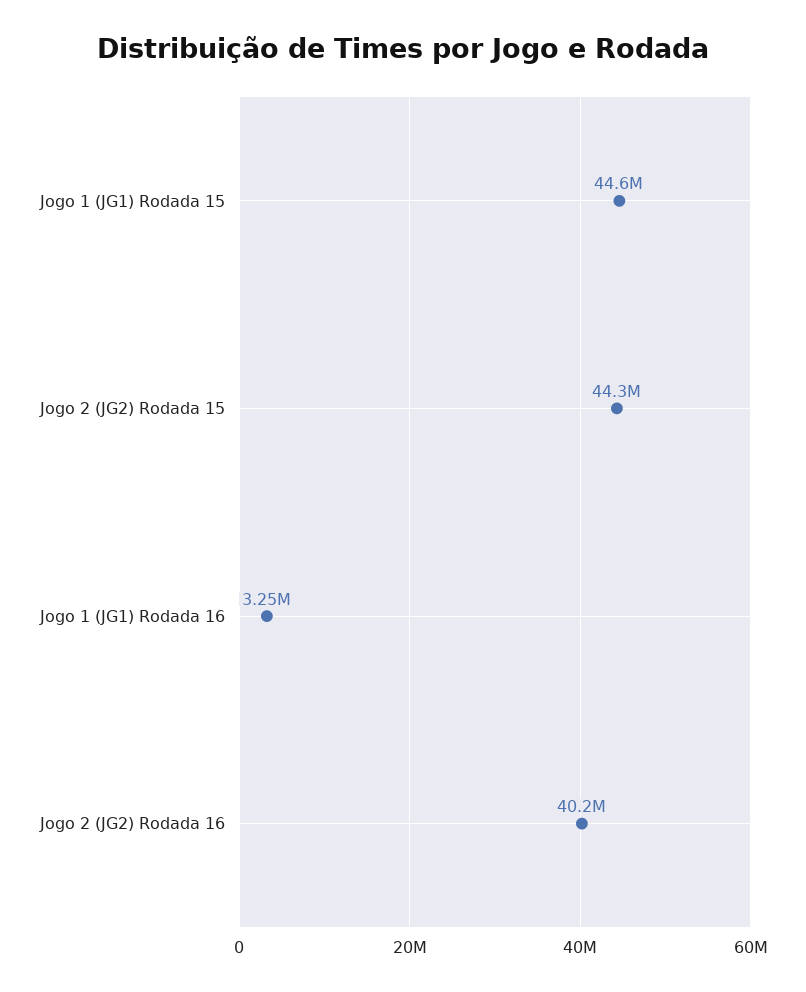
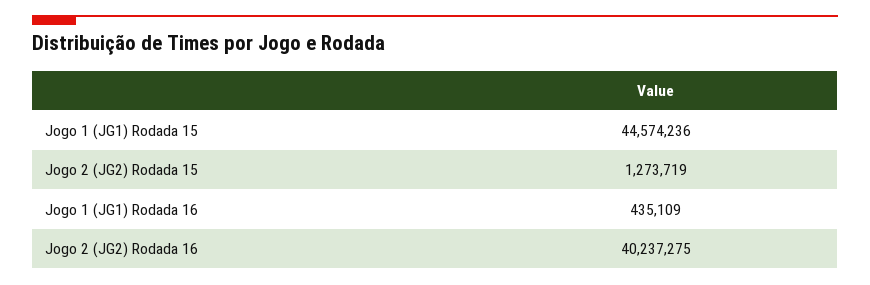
Jogo 2 (JG2) Rodada 15: 44300000 -> 1273719
Jogo 1 (JG1) Rodada 16: 3250000 -> 435109

